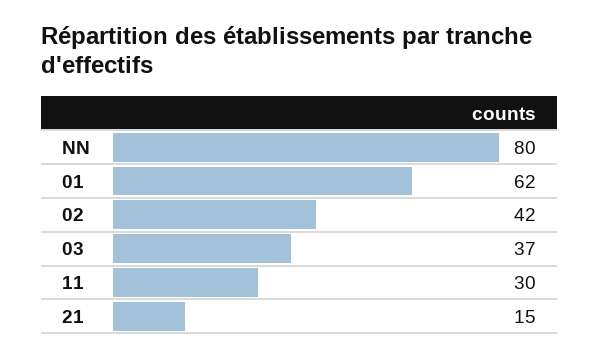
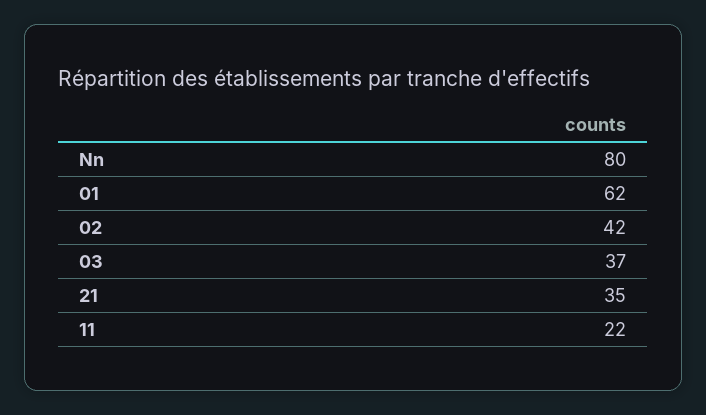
11: 30 -> 22
21: 15 -> 35

